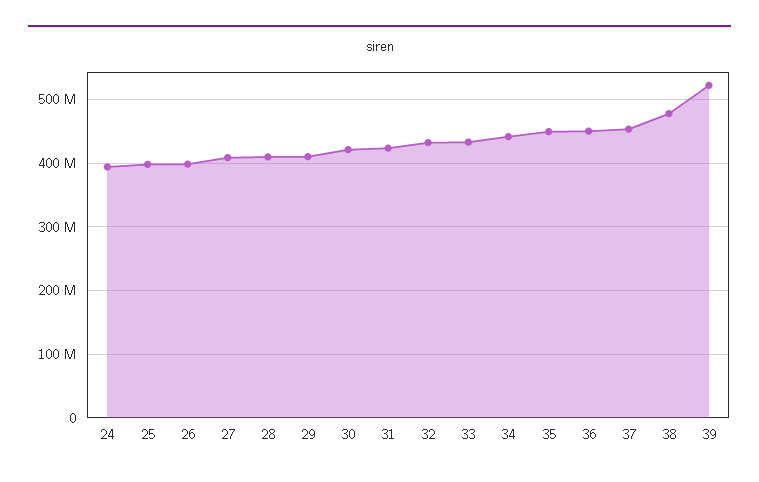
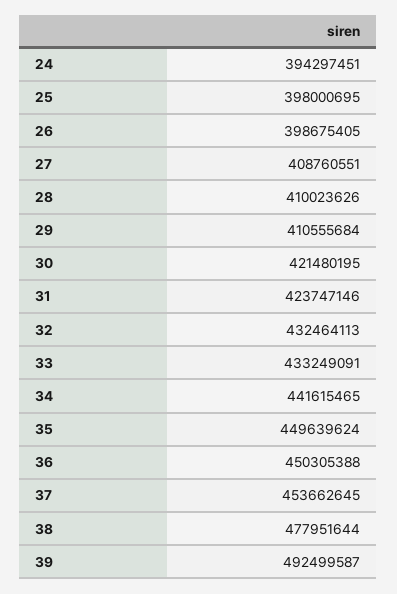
39: 520000000 -> 492499587

